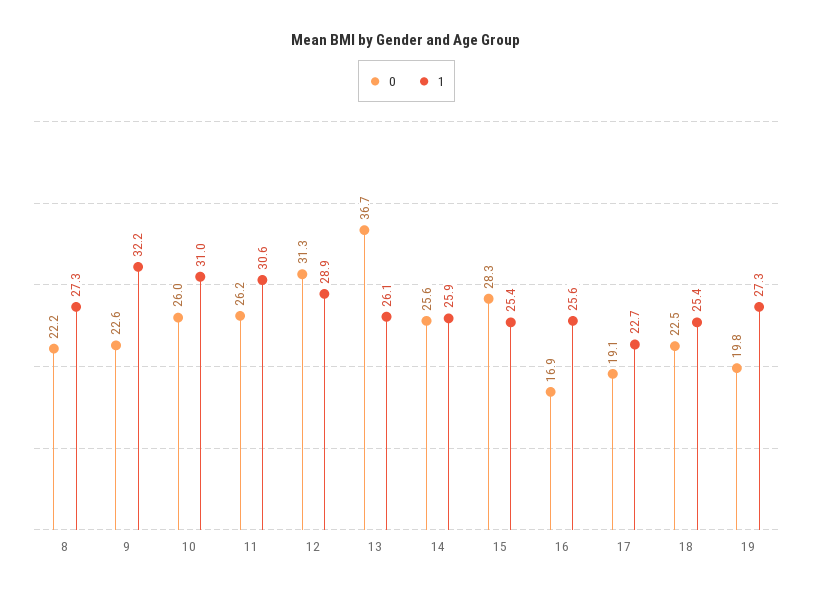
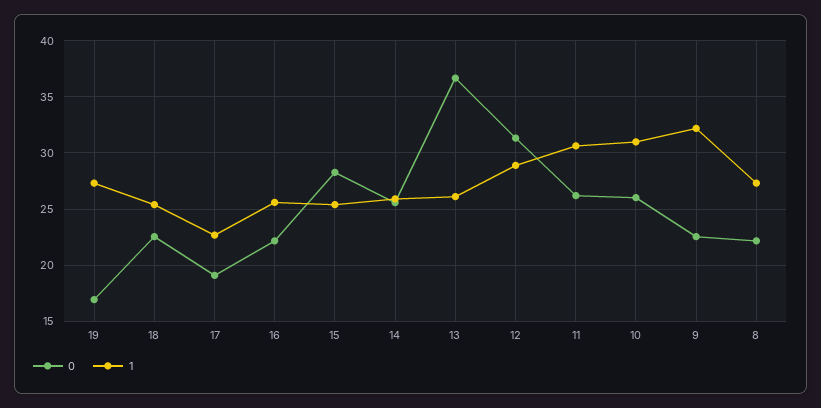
0, 16: 16.9 -> 22
0, 19: 19.8 -> 17

